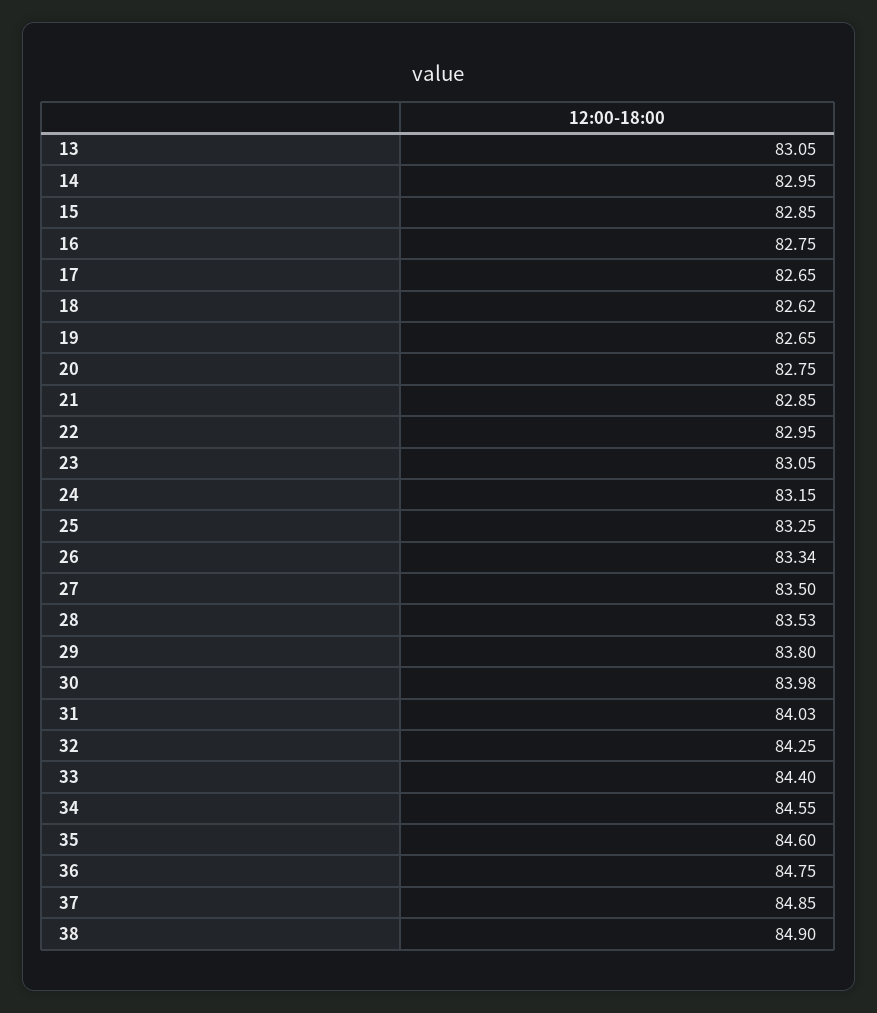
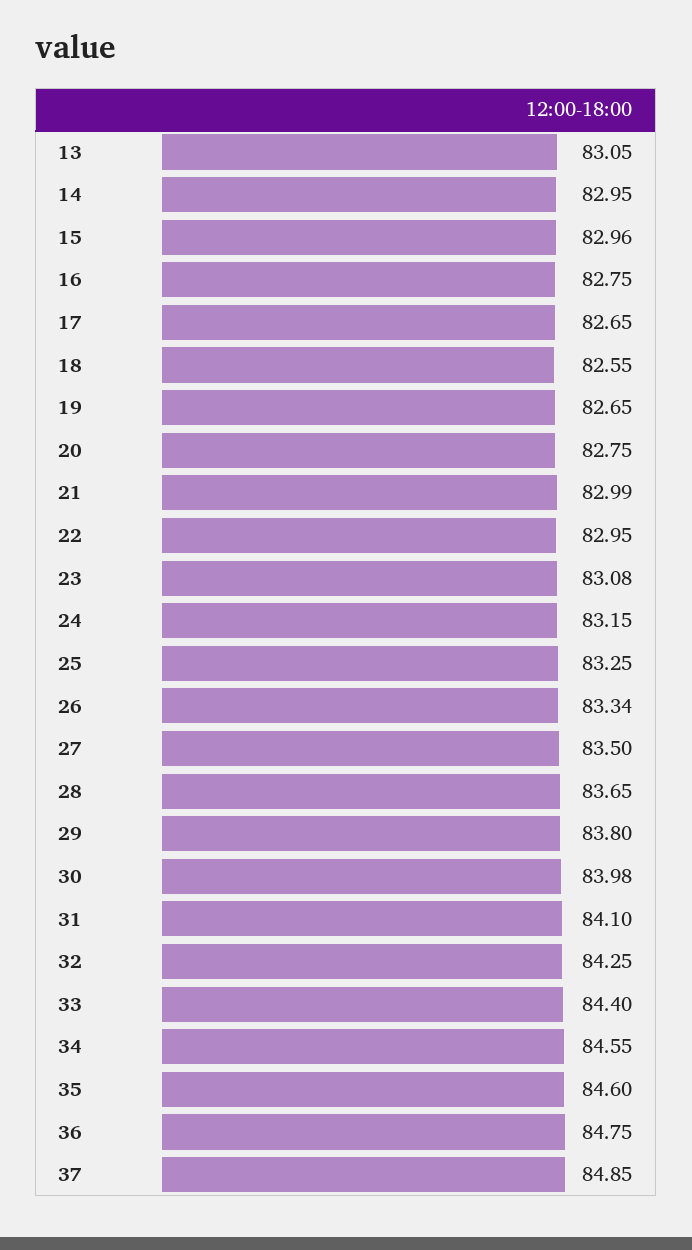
15: 82.85 -> 82.96
18: 82.62 -> 82.55
21: 82.85 -> 82.99
23: 83.05 -> 83.08
28: 83.53 -> 83.65
31: 84.03 -> 84.1
38: 84.9 -> none

